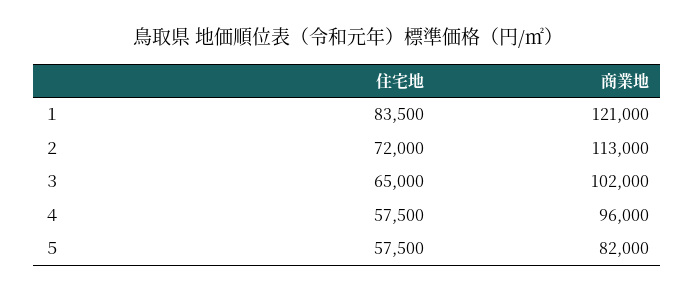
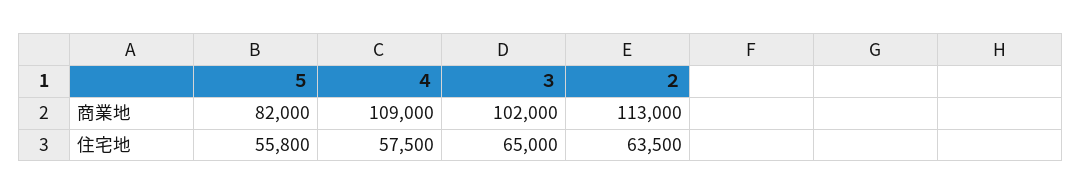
住宅地, １: 83500 -> none
商業地, １: 121000 -> none
住宅地, ２: 72000 -> 63500
商業地, ４: 96000 -> 109000
住宅地, ５: 57500 -> 55800

